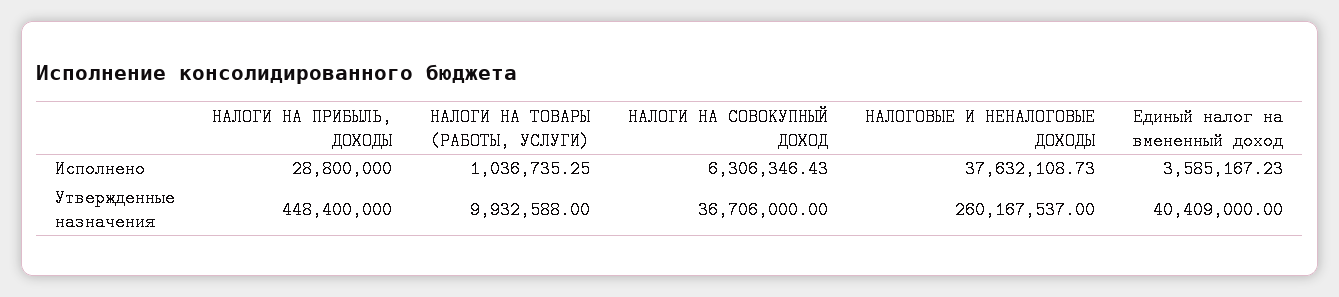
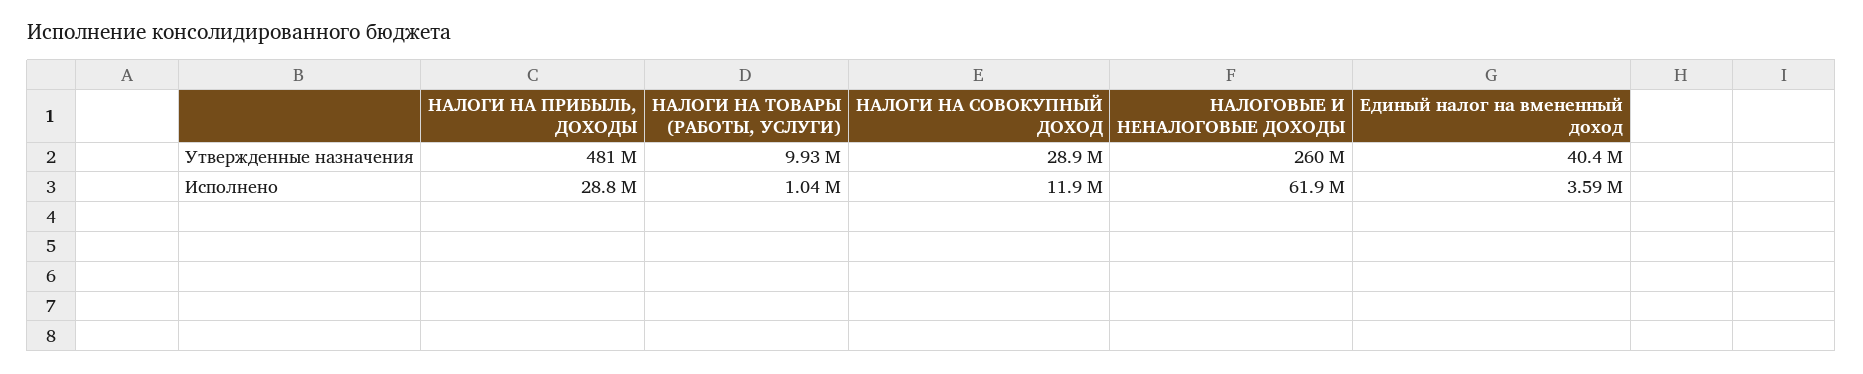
НАЛОГИ НА СОВОКУПНЫЙ ДОХОД, Исполнено: 6306346.43 -> 11900000
НАЛОГОВЫЕ И НЕНАЛОГОВЫЕ ДОХОДЫ, Исполнено: 37632108.73 -> 61900000
НАЛОГИ НА ПРИБЫЛЬ, ДОХОДЫ, Утвержденные назначения: 448400000 -> 481000000
НАЛОГИ НА СОВОКУПНЫЙ ДОХОД, Утвержденные назначения: 36706000 -> 28900000

